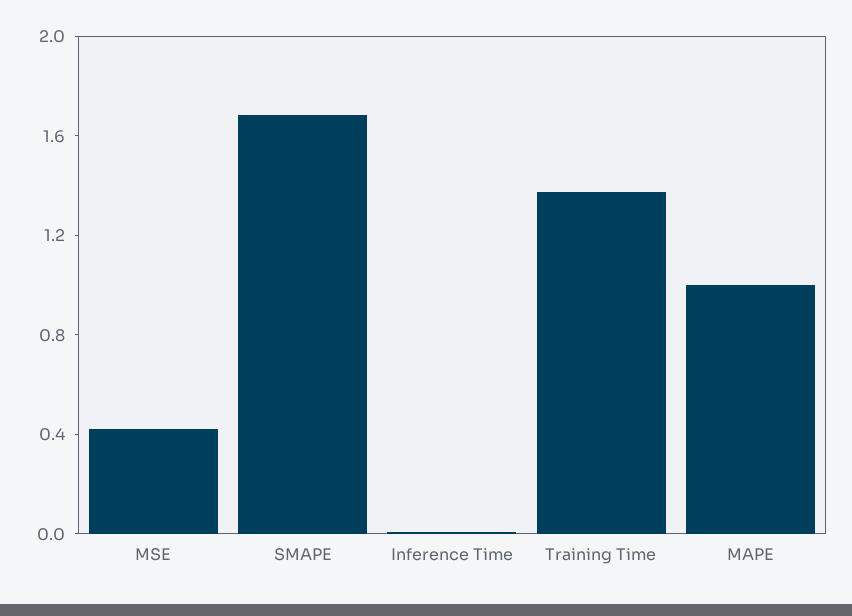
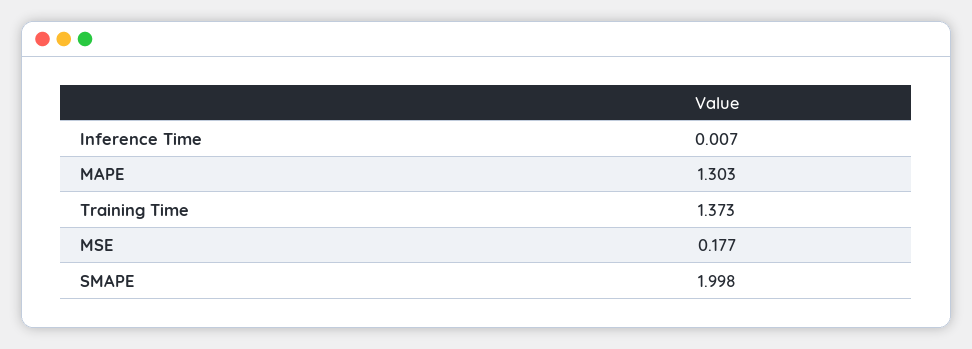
MSE: 0.4 -> 0.177
SMAPE: 1.7 -> 1.998
MAPE: 1 -> 1.303

